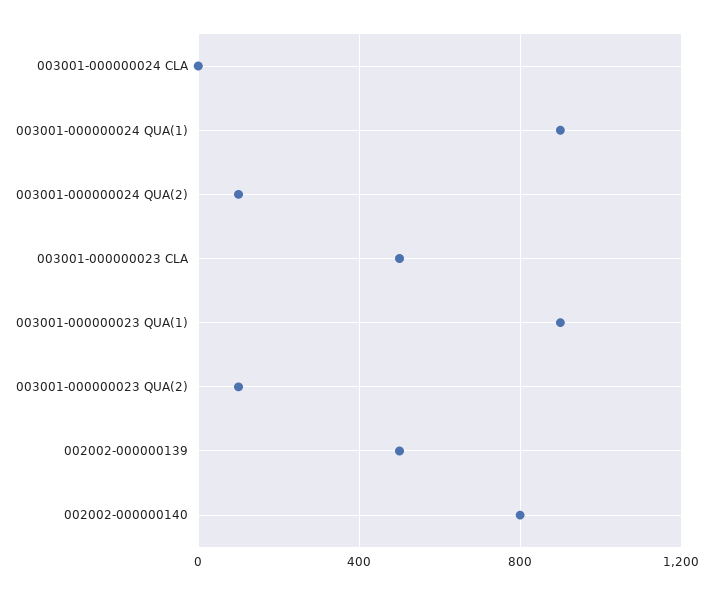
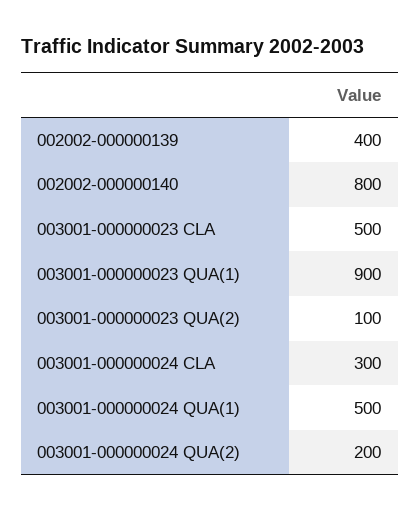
003001-000000024 CLA: 0 -> 300
003001-000000024 QUA(1): 900 -> 500
003001-000000024 QUA(2): 100 -> 200
002002-000000139: 500 -> 400

